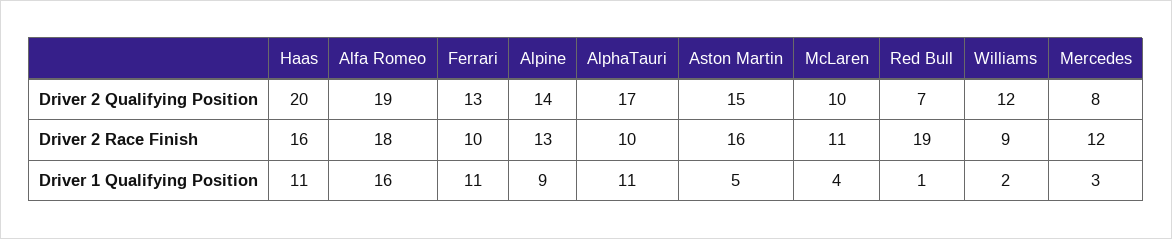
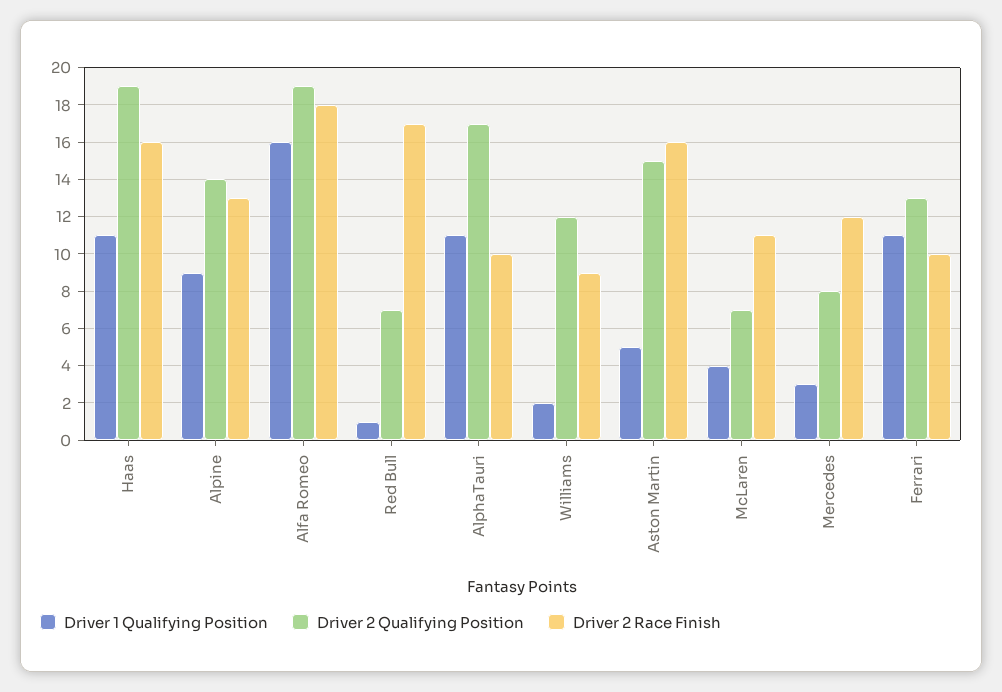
Driver 2 Qualifying Position, Haas: 20 -> 19
Driver 2 Qualifying Position, McLaren: 10 -> 7
Driver 2 Race Finish, Red Bull: 19 -> 17

